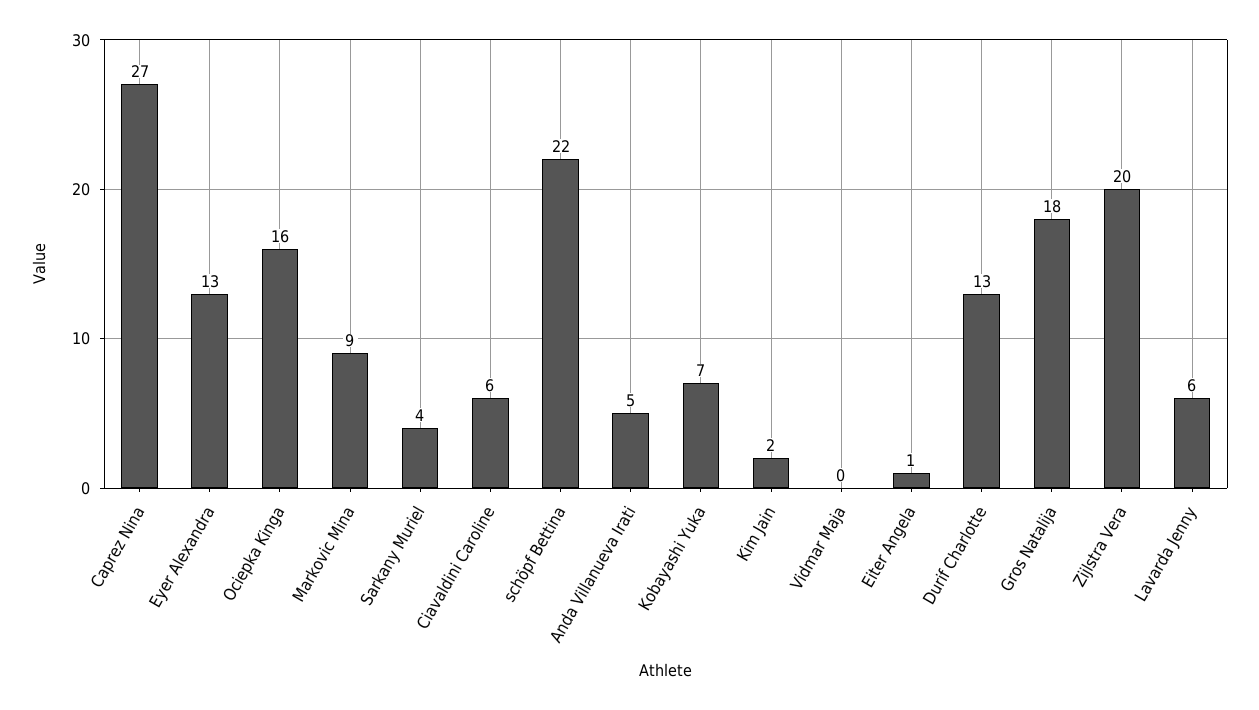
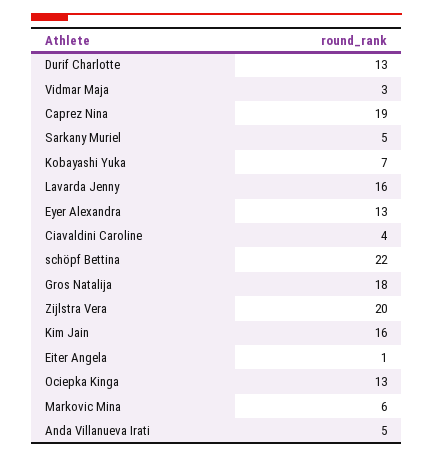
Caprez Nina: 27 -> 19
Ociepka Kinga: 16 -> 13
Markovic Mina: 9 -> 6
Sarkany Muriel: 4 -> 5
Ciavaldini Caroline: 6 -> 4
Kim Jain: 2 -> 16
Vidmar Maja: 0 -> 3
Lavarda Jenny: 6 -> 16

